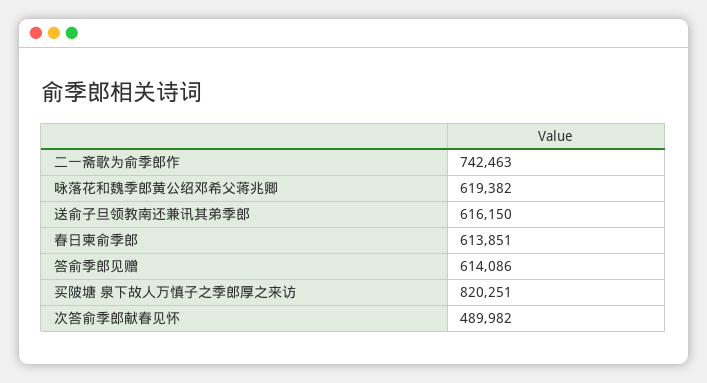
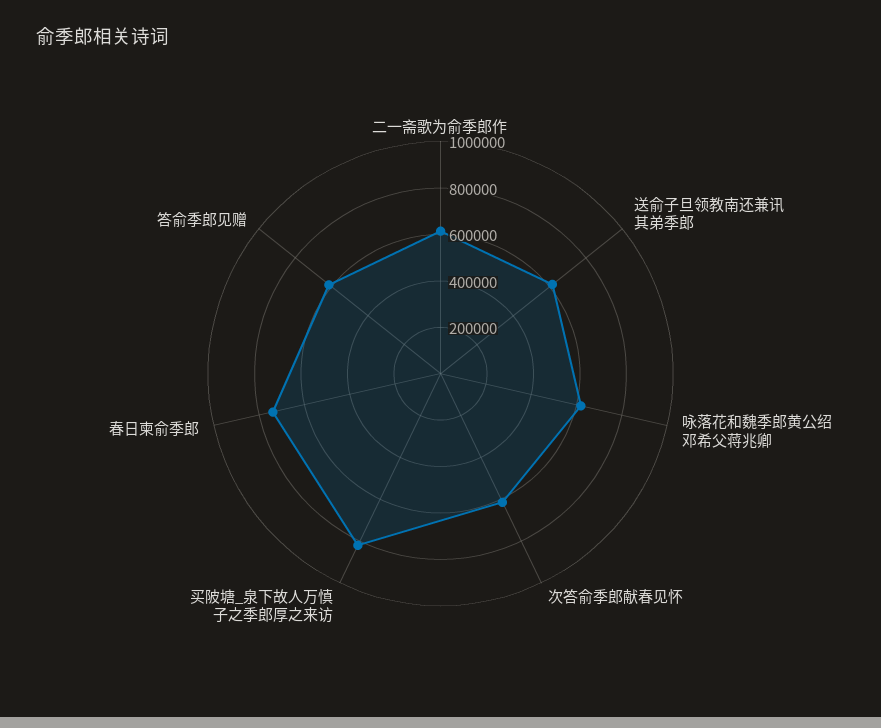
二一斋歌为俞季郎作: 742463 -> 600000
春日柬俞季郎: 613851 -> 750000
次答俞季郎献春见怀: 489982 -> 600000

